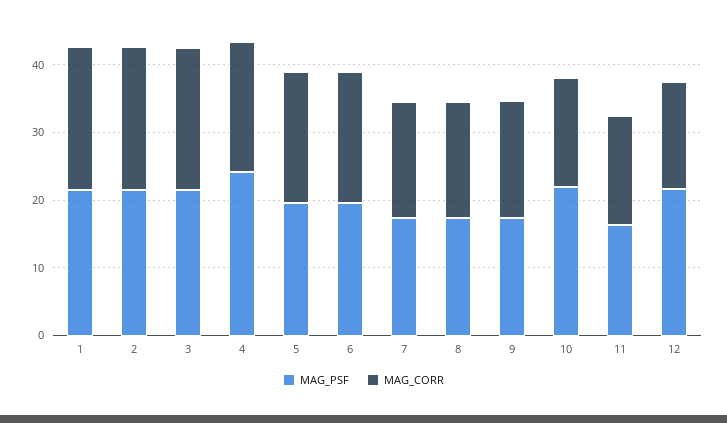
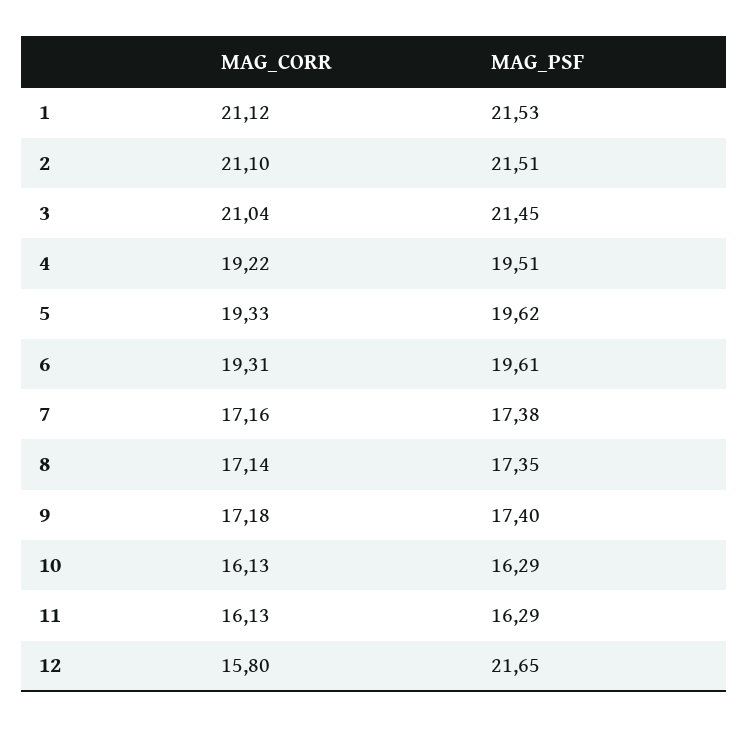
MAG_PSF, 4: 24 -> 19.51
MAG_PSF, 10: 22 -> 16.29

